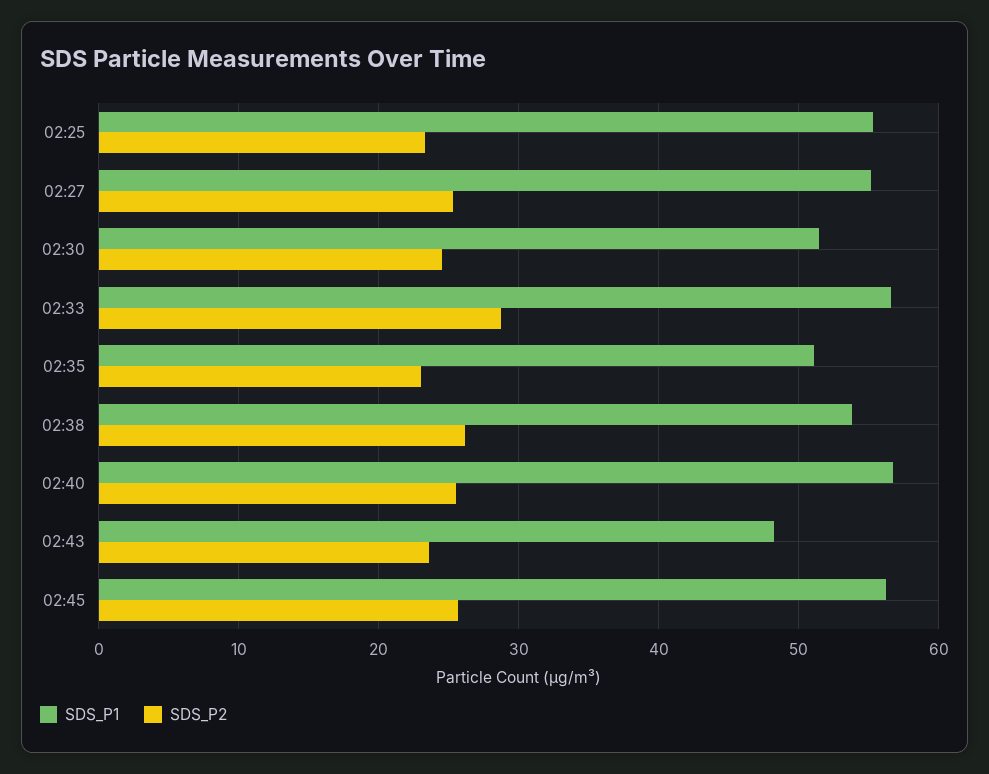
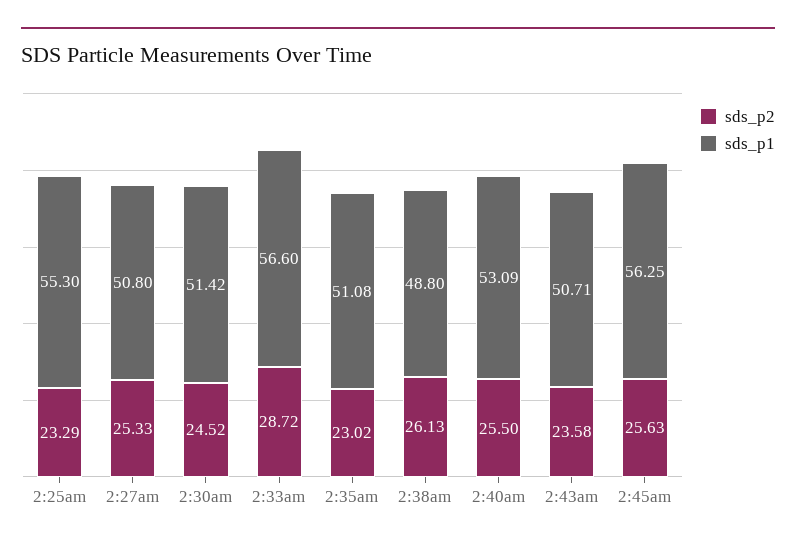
SDS_P1, 02:27: 55 -> 50.8
SDS_P1, 02:38: 54 -> 48.8
SDS_P1, 02:40: 57 -> 53.09
SDS_P1, 02:43: 48 -> 50.71

